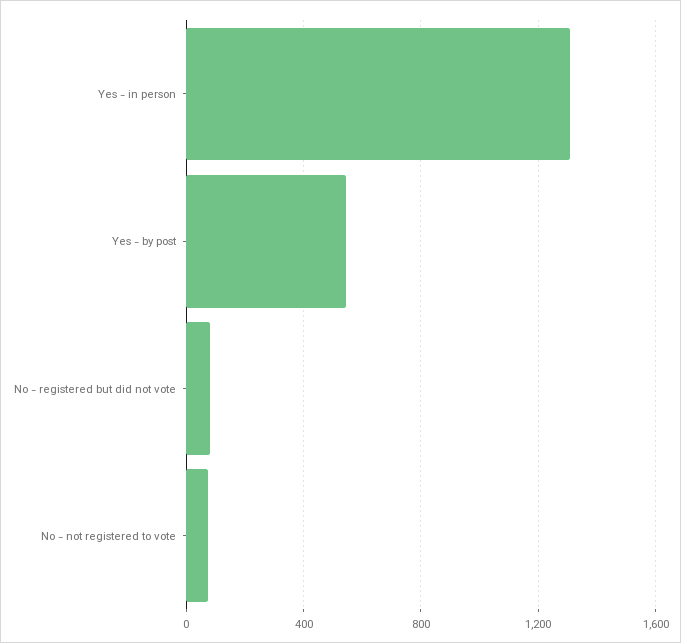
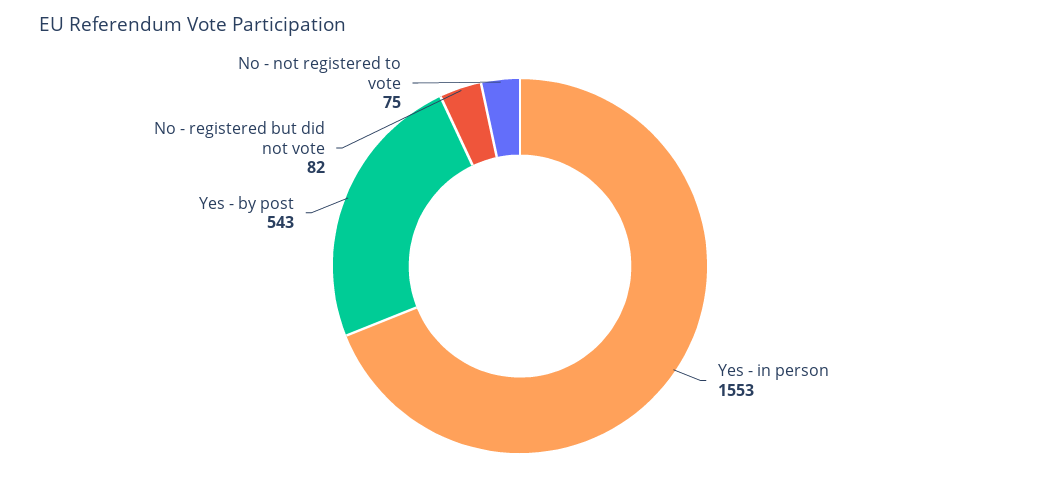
Yes - in person: 1300 -> 1553

